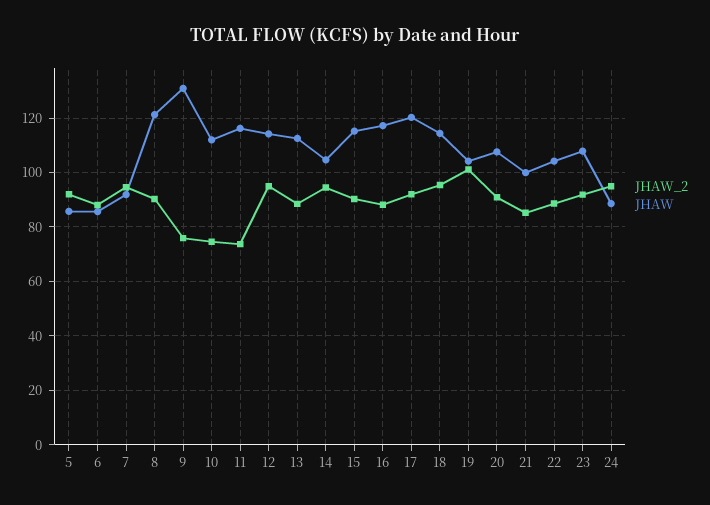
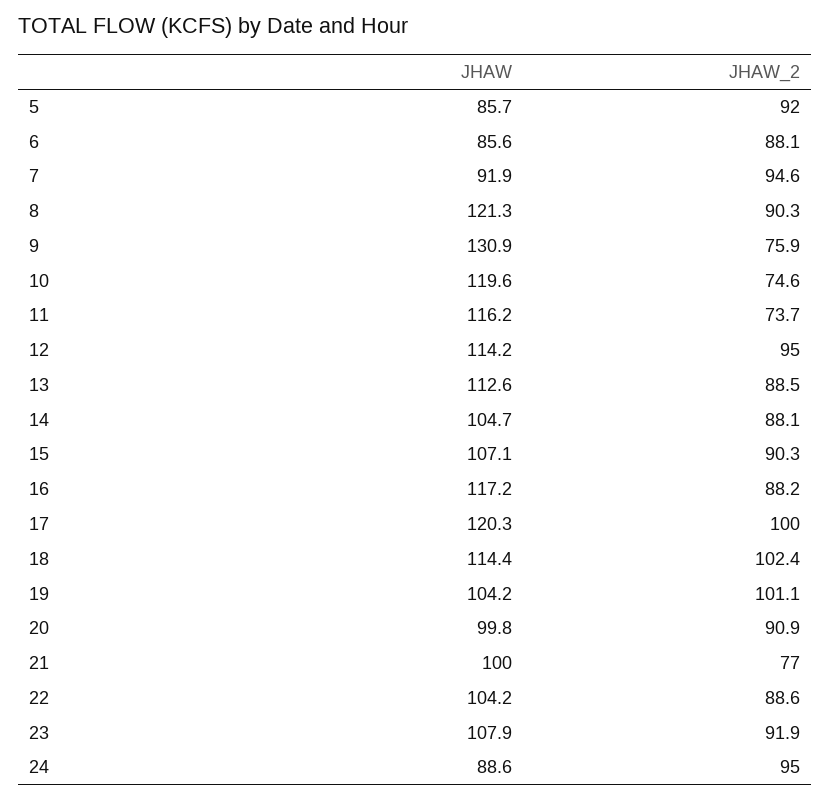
JHAW, 10: 112.5 -> 119.6
JHAW_2, 14: 95 -> 88.1
JHAW, 15: 115 -> 107.1
JHAW_2, 17: 92.5 -> 100
JHAW_2, 18: 95 -> 102.4
JHAW, 20: 107.5 -> 99.8
JHAW_2, 21: 85 -> 77

